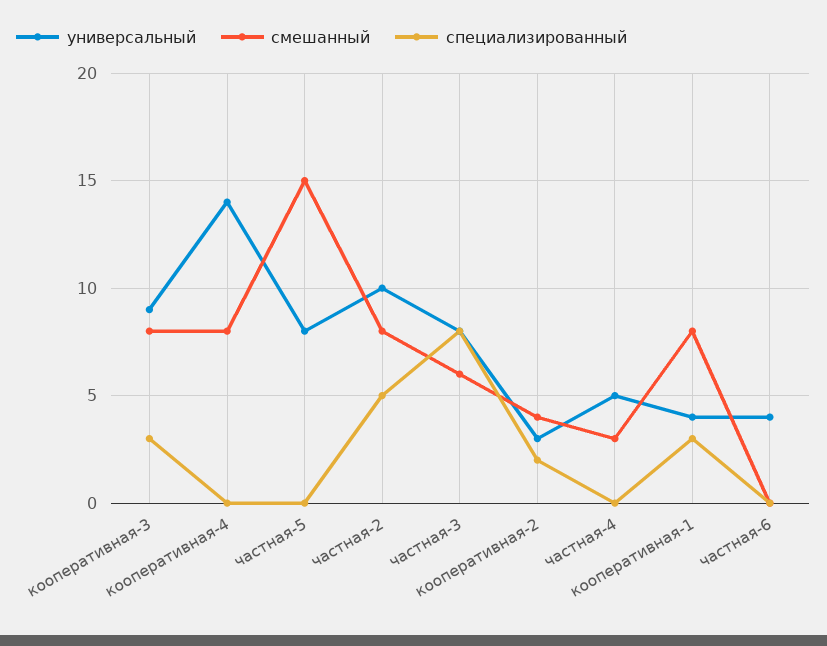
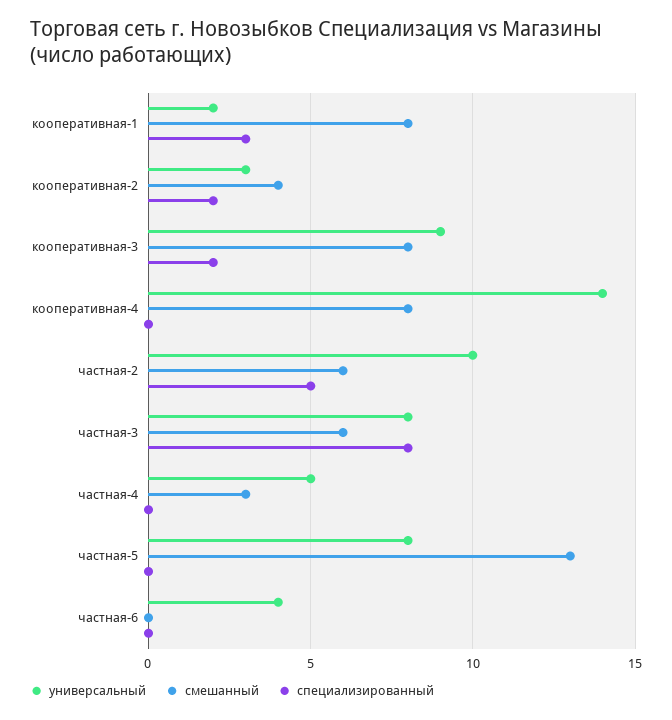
специализированный, кооперативная-3: 3 -> 2
смешанный, частная-5: 15 -> 13
смешанный, частная-2: 8 -> 6
универсальный, кооперативная-1: 4 -> 2

